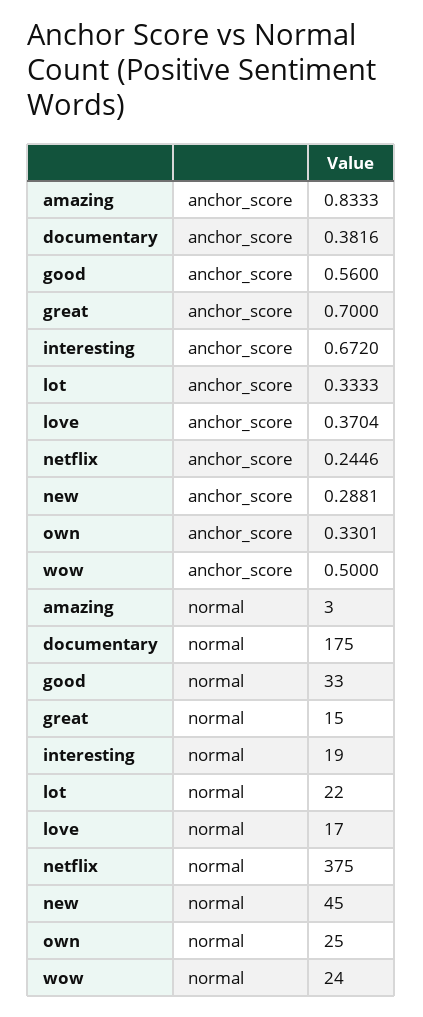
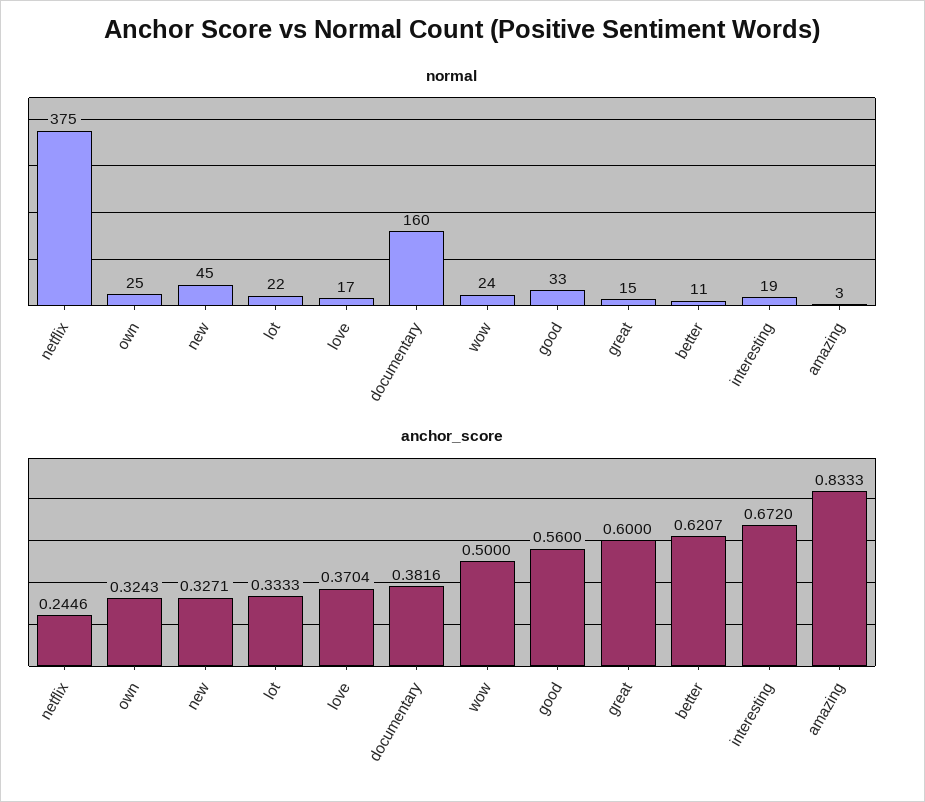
anchor_score, great: 0.7 -> 0.6
anchor_score, new: 0.2881 -> 0.3271
anchor_score, own: 0.3301 -> 0.3243
normal, documentary: 175 -> 160
normal, better: none -> 11
anchor_score, better: none -> 0.6207

